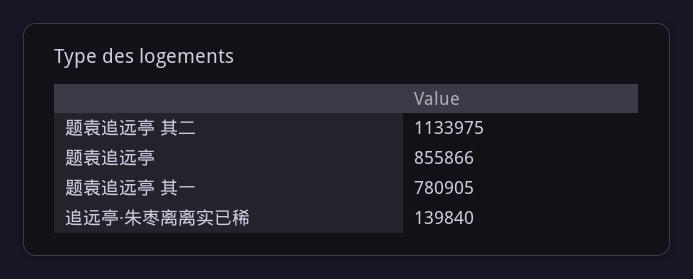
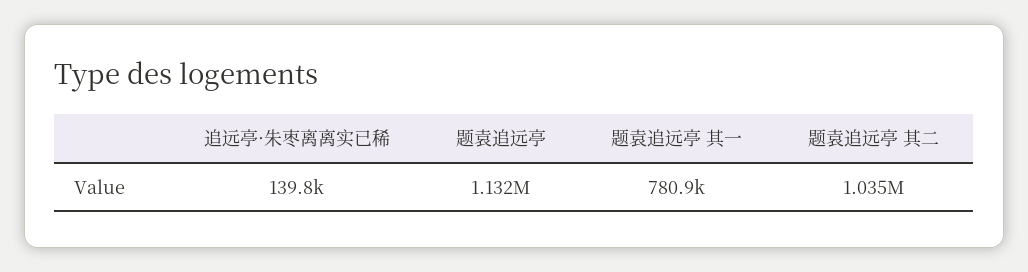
题袁追远亭 其二: 1133975 -> 1035000
题袁追远亭: 855866 -> 1132000

